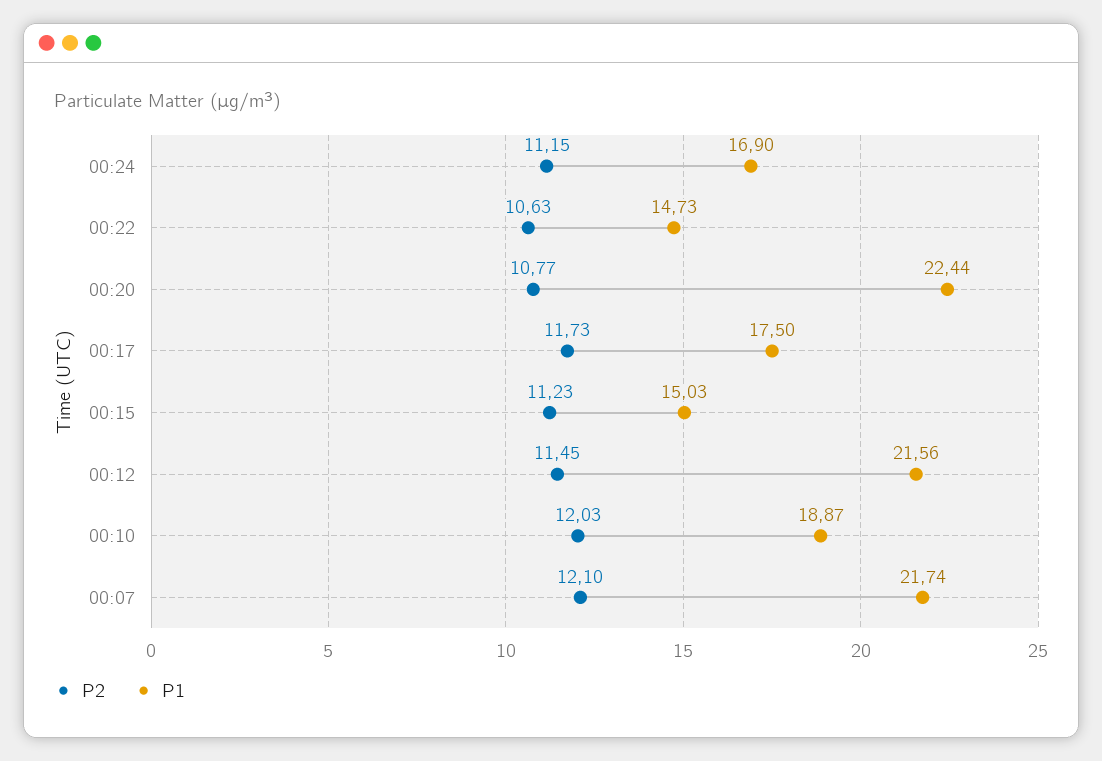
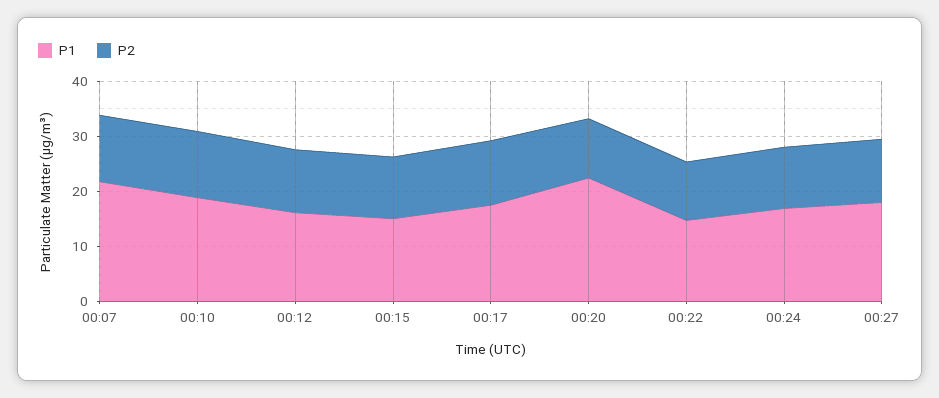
P1, 00:12: 21.56 -> 16
P1, 00:27: none -> 18
P2, 00:27: none -> 12

